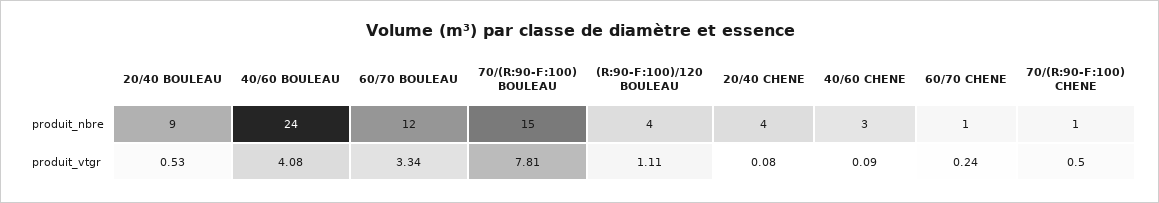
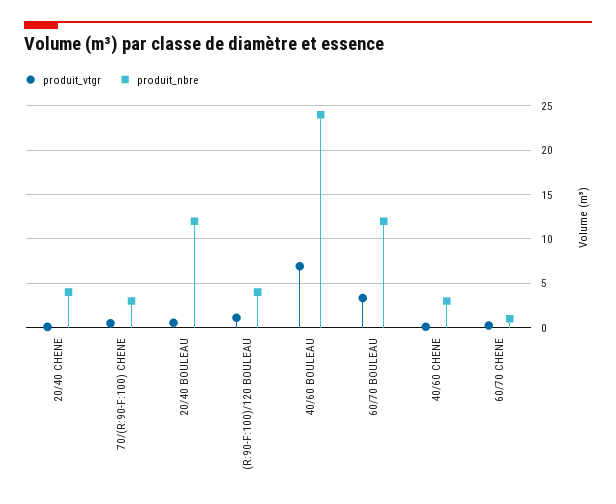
produit_nbre, 20/40 BOULEAU: 9 -> 12
produit_nbre, 70/(R:90-F:100) BOULEAU: 15 -> none
produit_nbre, 70/(R:90-F:100) CHENE: 1 -> 3
produit_vtgr, 40/60 BOULEAU: 4.08 -> 7
produit_vtgr, 70/(R:90-F:100) BOULEAU: 7.81 -> none

